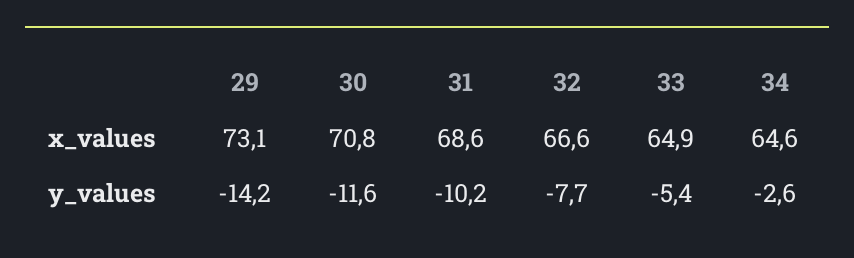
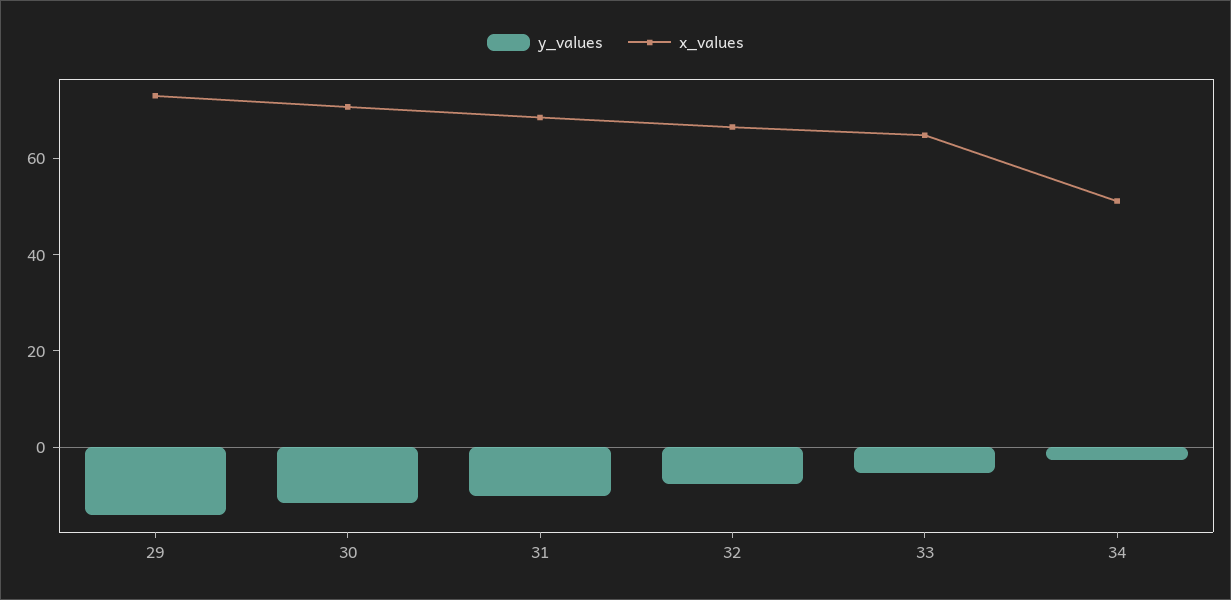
x_values, 34: 64.6 -> 50

